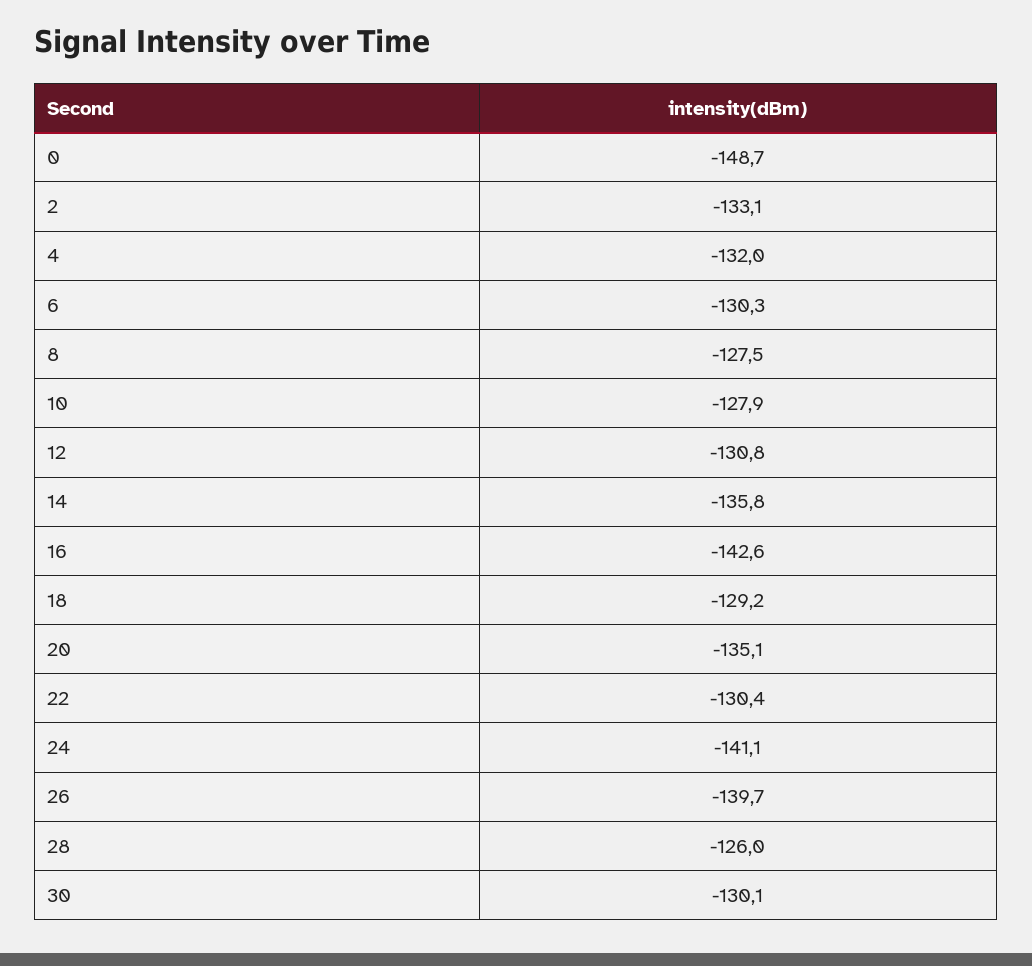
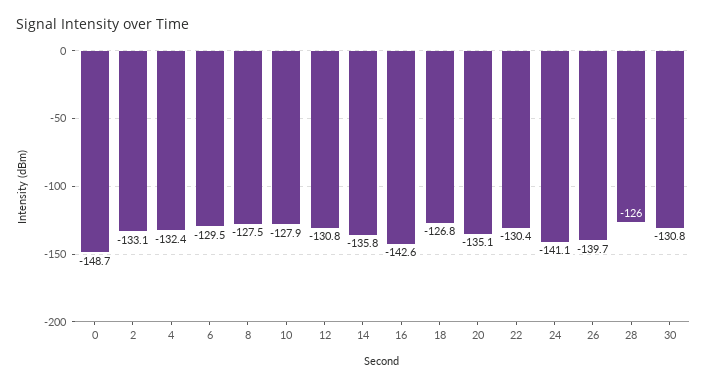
4: -132 -> -132.4
6: -130.3 -> -129.5
18: -129.2 -> -126.8
30: -130.1 -> -130.8

